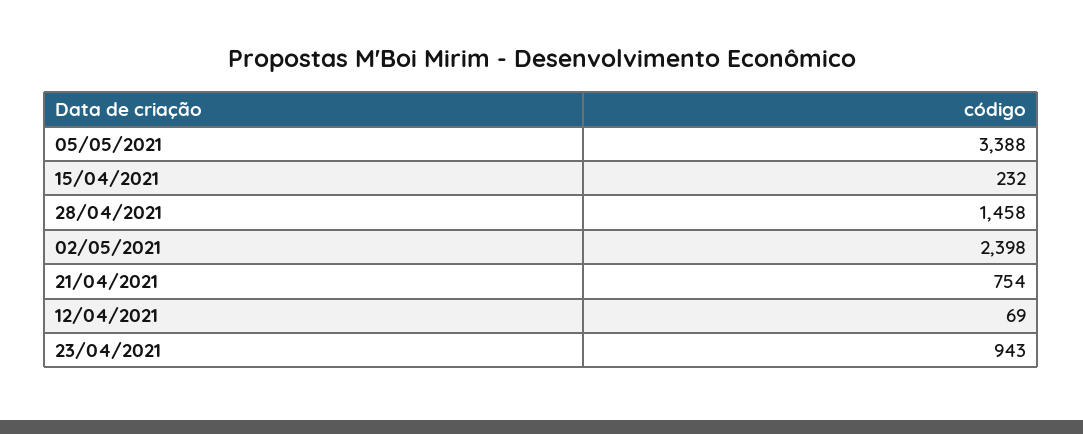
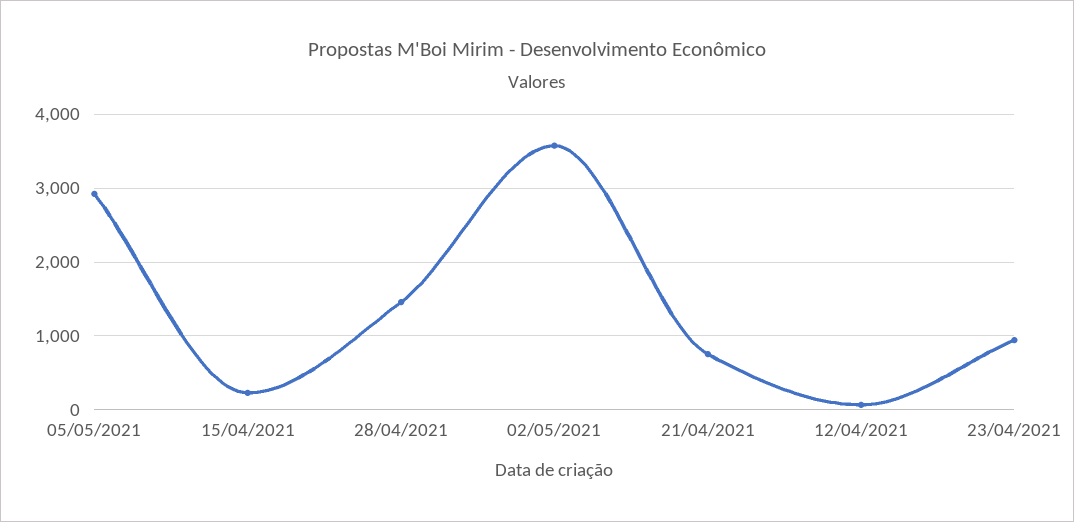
05/05/2021: 3388 -> 2900
02/05/2021: 2398 -> 3600

